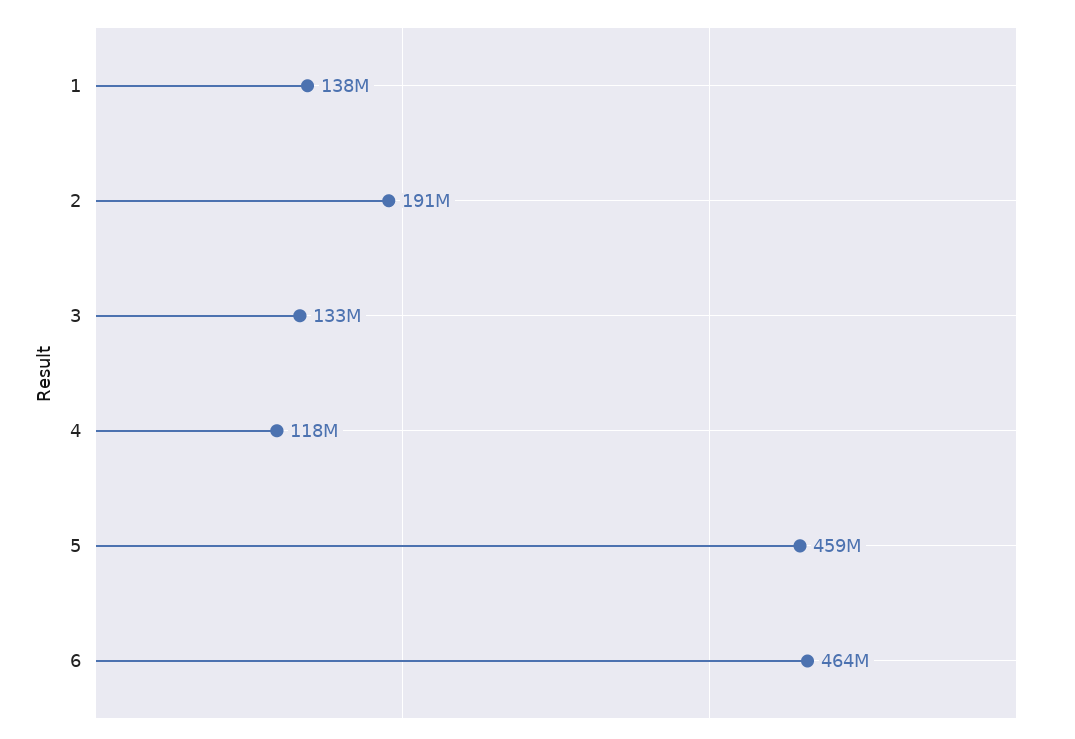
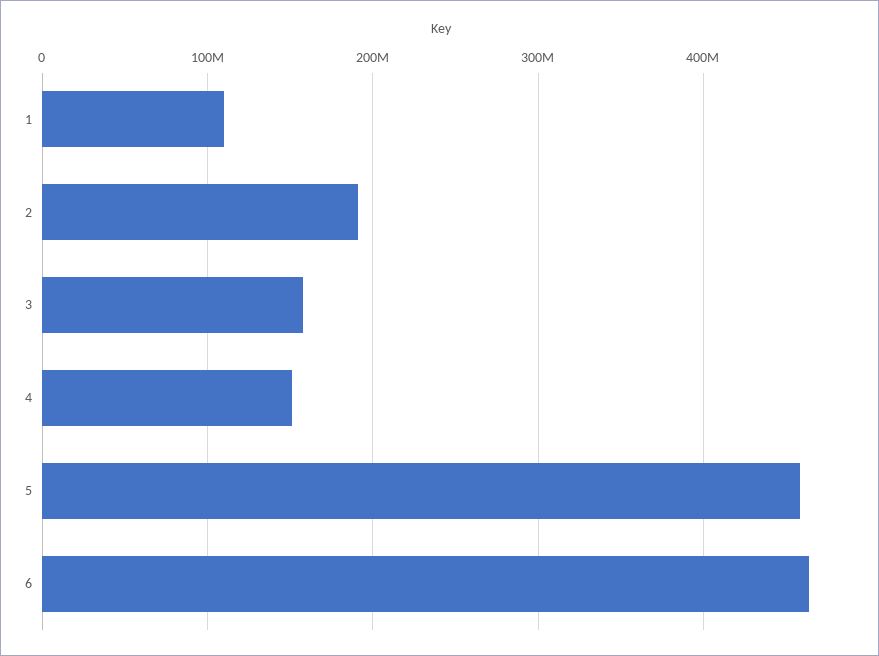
1: 138000000 -> 110000000
3: 133000000 -> 160000000
4: 118000000 -> 150000000

